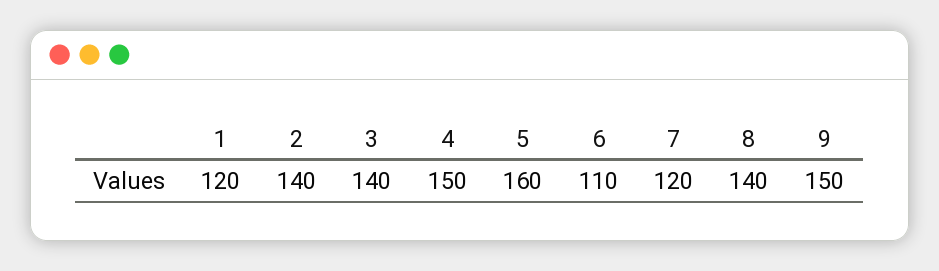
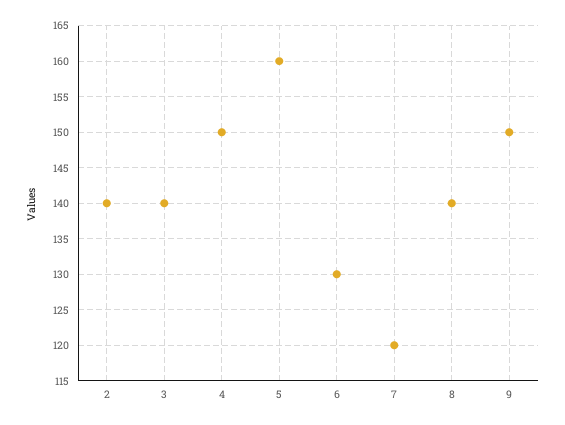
1: 120 -> none
6: 110 -> 130

